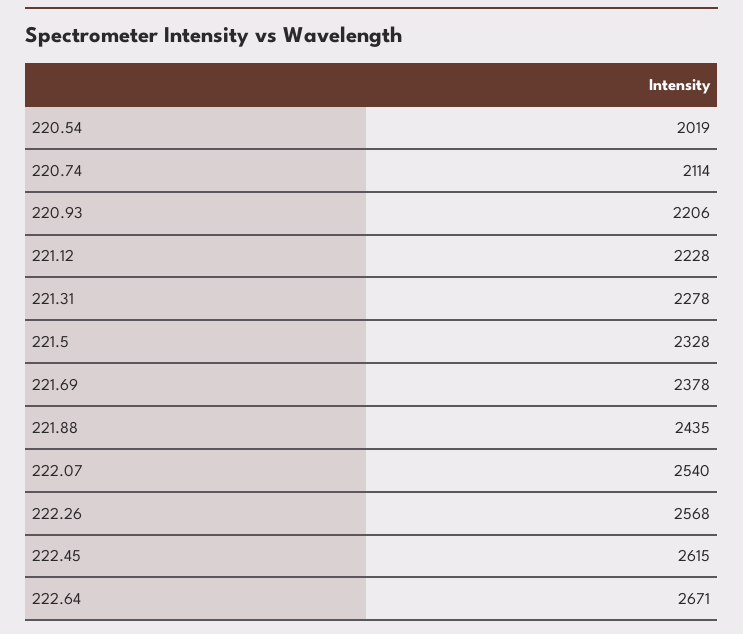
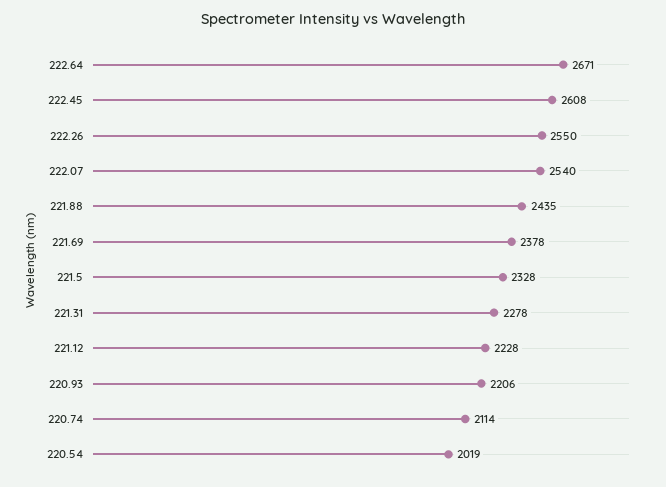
222.26: 2568 -> 2550
222.45: 2615 -> 2608

